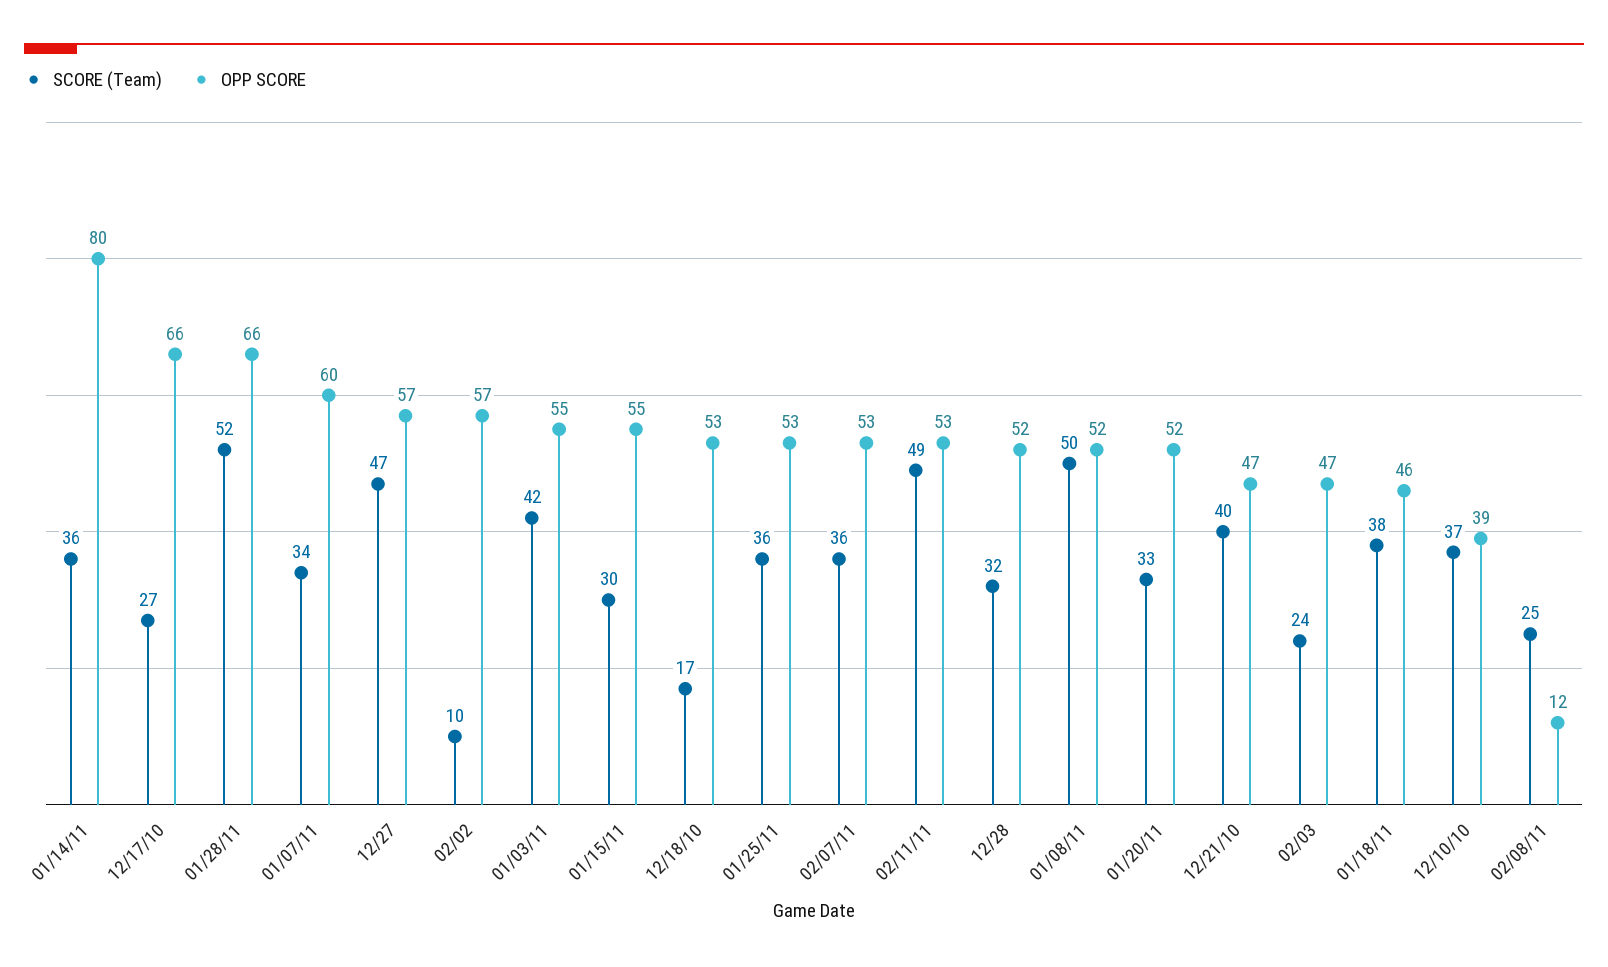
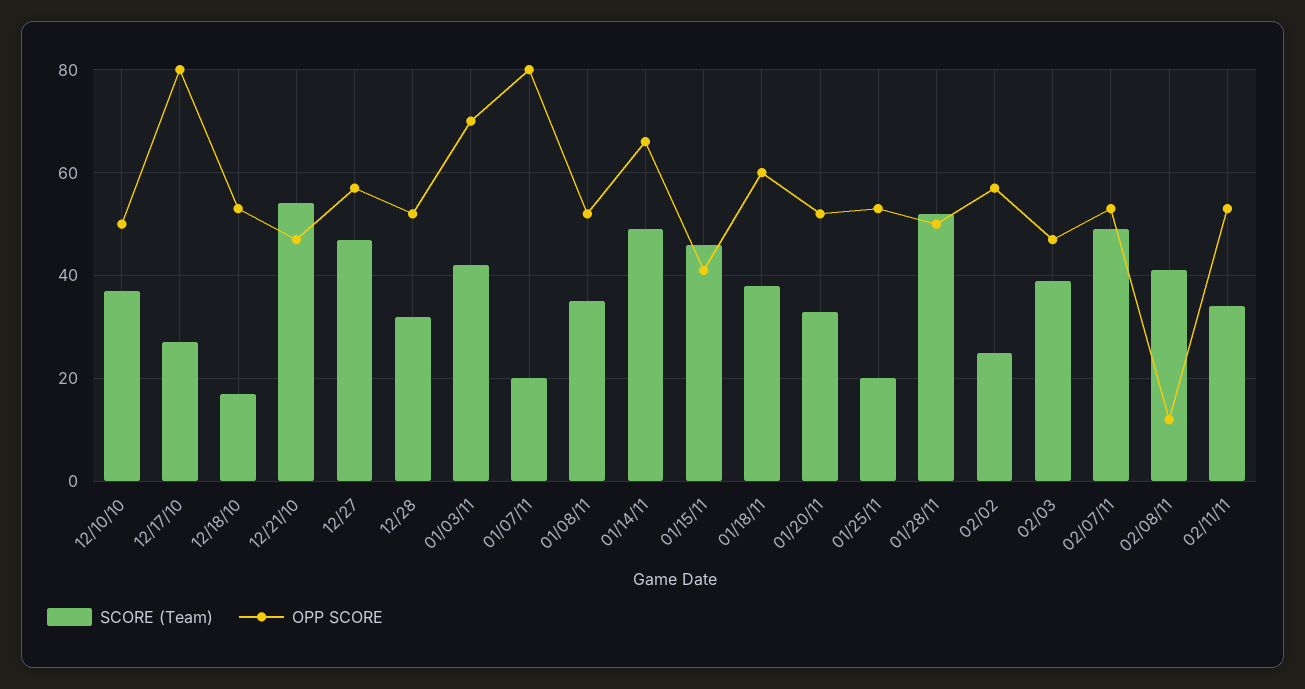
SCORE (Team), 01/14/11: 36 -> 50
OPP SCORE, 01/14/11: 80 -> 65
OPP SCORE, 12/17/10: 66 -> 80
OPP SCORE, 01/28/11: 66 -> 50
SCORE (Team), 01/07/11: 34 -> 20
OPP SCORE, 01/07/11: 60 -> 80
SCORE (Team), 02/02: 10 -> 25
OPP SCORE, 01/03/11: 55 -> 70
SCORE (Team), 01/15/11: 30 -> 45
OPP SCORE, 01/15/11: 55 -> 40
SCORE (Team), 01/25/11: 36 -> 20
SCORE (Team), 02/07/11: 36 -> 50
SCORE (Team), 02/11/11: 49 -> 35
SCORE (Team), 01/08/11: 50 -> 35
SCORE (Team), 12/21/10: 40 -> 55
SCORE (Team), 02/03: 24 -> 40
OPP SCORE, 01/18/11: 46 -> 60
OPP SCORE, 12/10/10: 39 -> 50
SCORE (Team), 02/08/11: 25 -> 40

